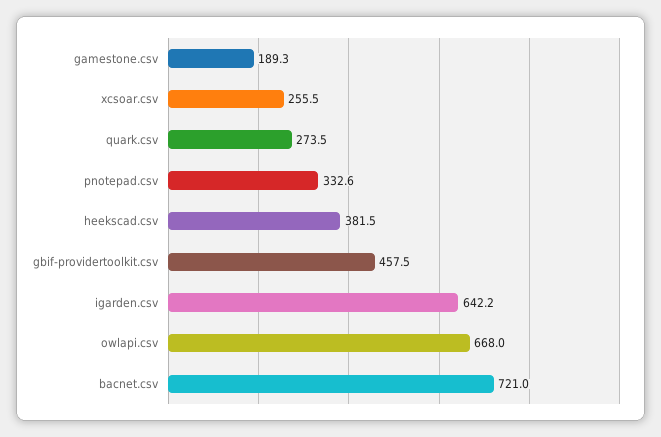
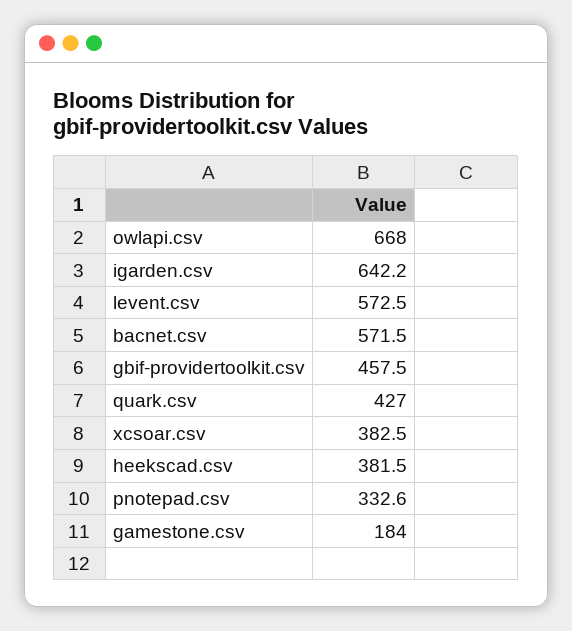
gamestone.csv: 189.3 -> 184
xcsoar.csv: 255.5 -> 382.5
quark.csv: 273.5 -> 427
bacnet.csv: 721 -> 571.5
levent.csv: none -> 572.5

